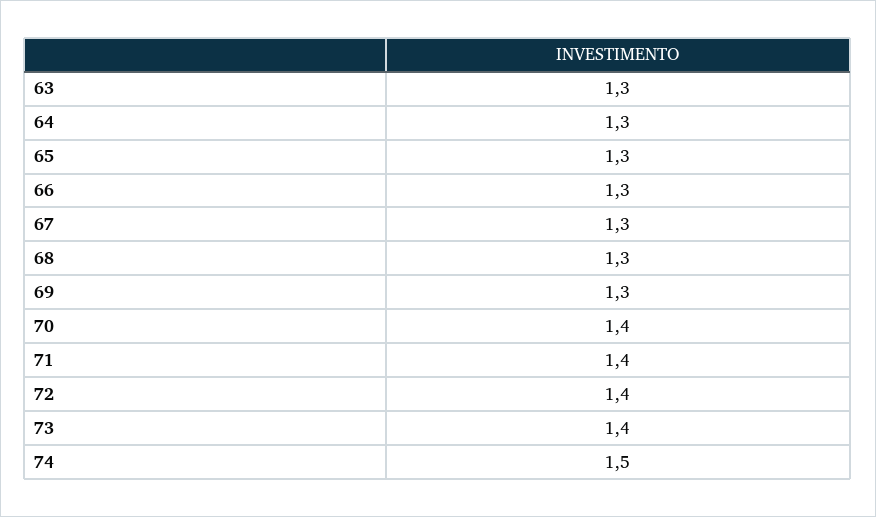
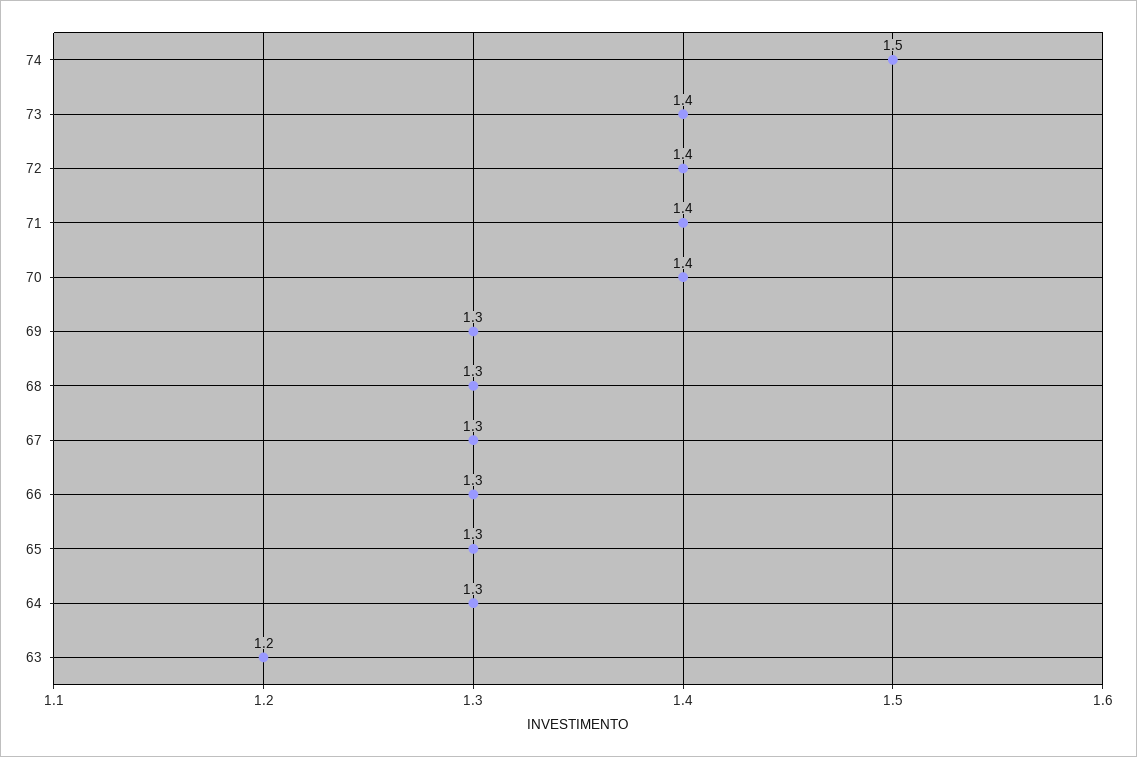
63: 1.3 -> 1.2

